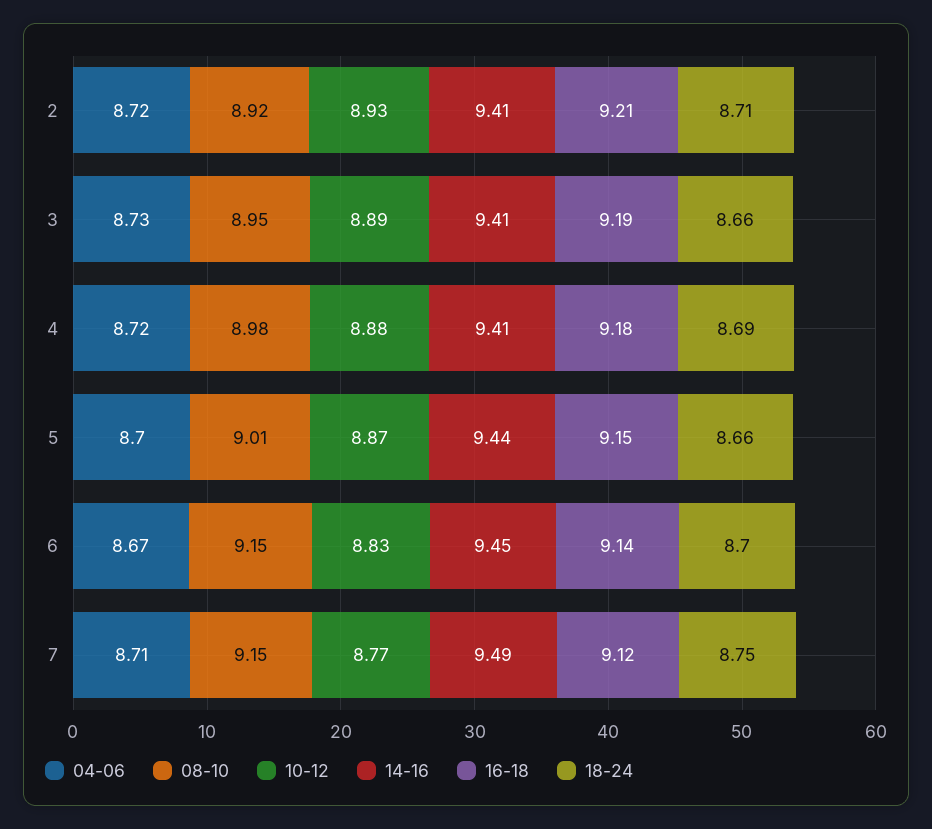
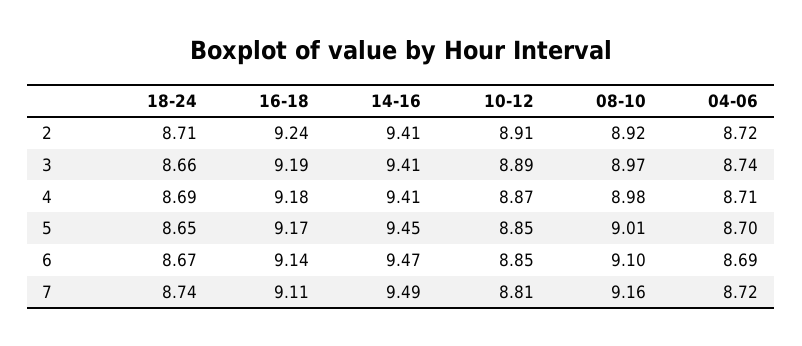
10-12, 2: 8.93 -> 8.91
16-18, 2: 9.21 -> 9.24
04-06, 3: 8.73 -> 8.74
08-10, 3: 8.95 -> 8.97
04-06, 4: 8.72 -> 8.71
10-12, 4: 8.88 -> 8.87
10-12, 5: 8.87 -> 8.85
14-16, 5: 9.44 -> 9.45
16-18, 5: 9.15 -> 9.17
18-24, 5: 8.66 -> 8.65
04-06, 6: 8.67 -> 8.69
08-10, 6: 9.15 -> 9.1
10-12, 6: 8.83 -> 8.85
14-16, 6: 9.45 -> 9.47
18-24, 6: 8.7 -> 8.67
04-06, 7: 8.71 -> 8.72
08-10, 7: 9.15 -> 9.16
10-12, 7: 8.77 -> 8.81
16-18, 7: 9.12 -> 9.11
18-24, 7: 8.75 -> 8.74

